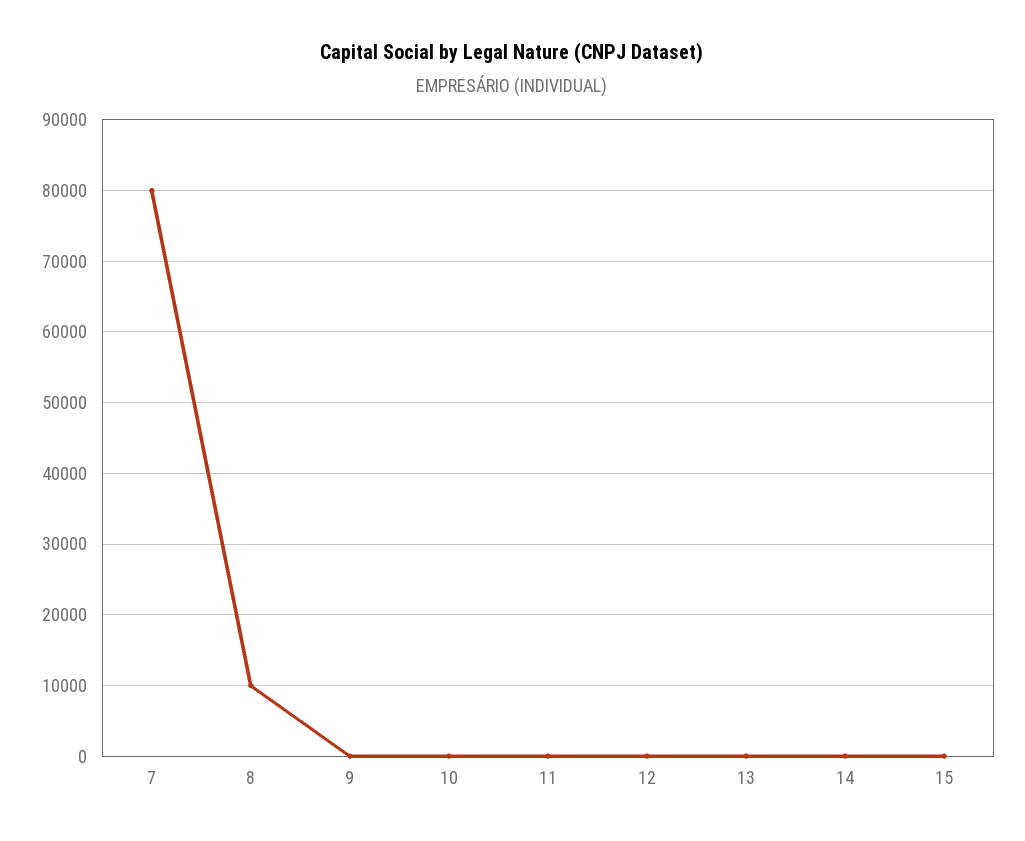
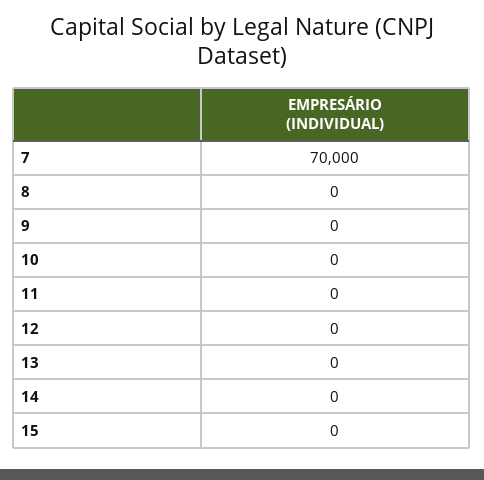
7: 80000 -> 70000
8: 10000 -> 0

